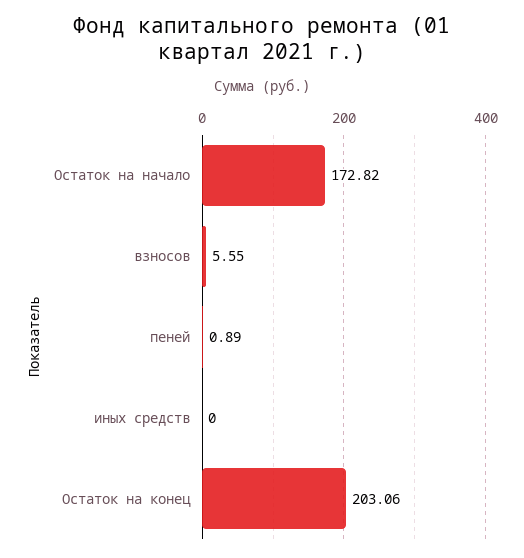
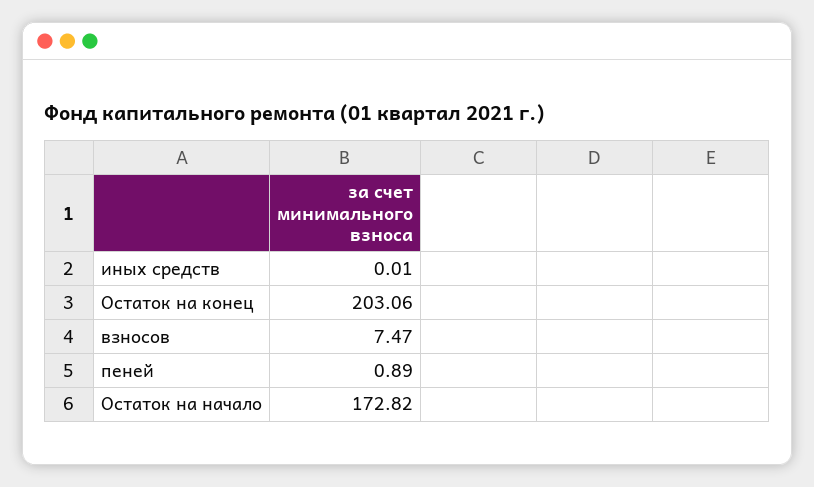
взносов: 5.55 -> 7.47
иных средств: 0 -> 0.01

